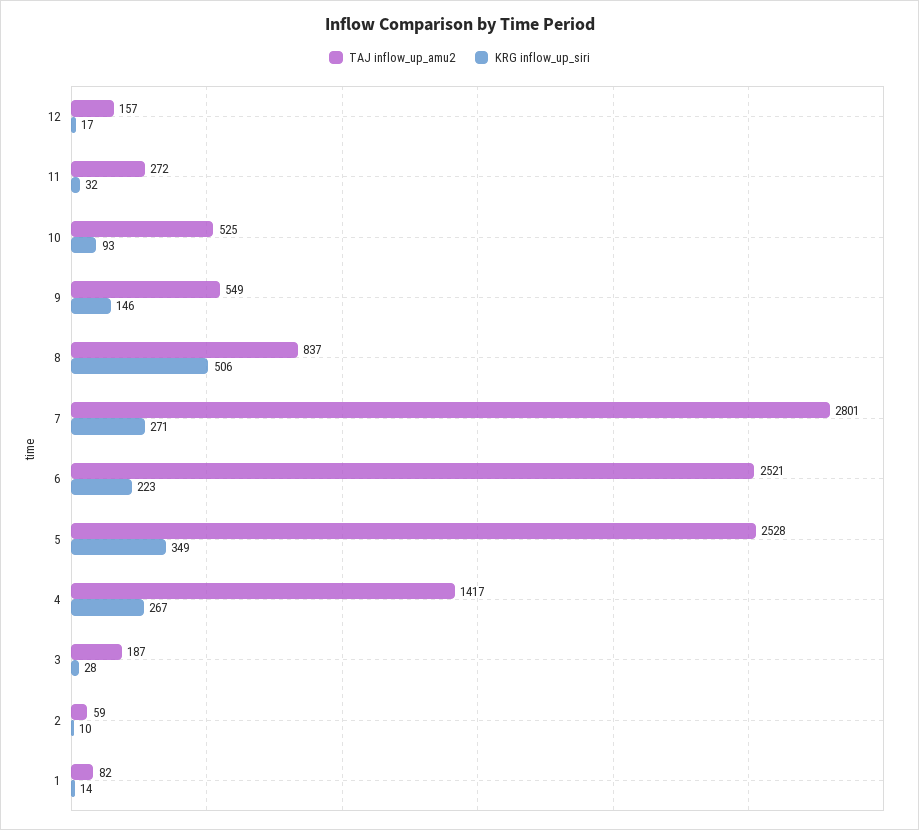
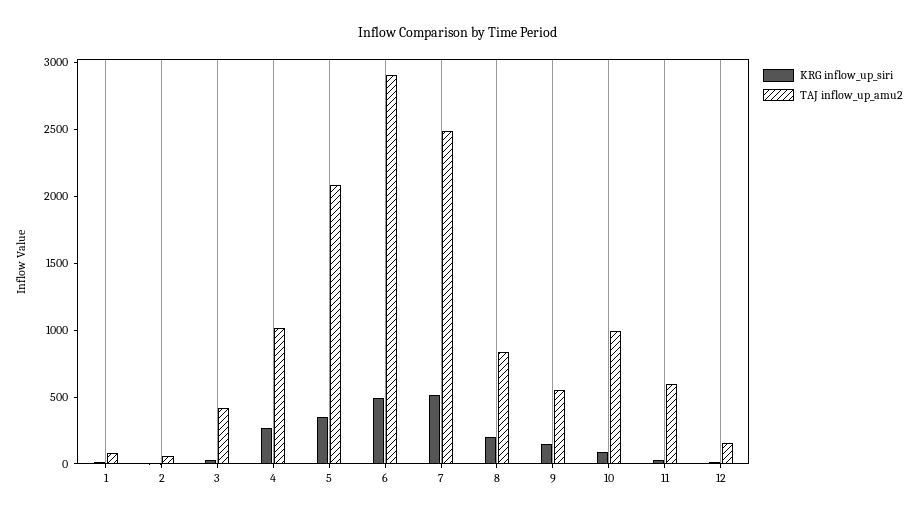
TAJ inflow_up_amu2, 11: 272 -> 600
TAJ inflow_up_amu2, 10: 525 -> 1000
KRG inflow_up_siri, 8: 506 -> 200
TAJ inflow_up_amu2, 7: 2801 -> 2500
KRG inflow_up_siri, 7: 271 -> 500
TAJ inflow_up_amu2, 6: 2521 -> 2900
KRG inflow_up_siri, 6: 223 -> 500
TAJ inflow_up_amu2, 5: 2528 -> 2100
TAJ inflow_up_amu2, 4: 1417 -> 1000
TAJ inflow_up_amu2, 3: 187 -> 400

